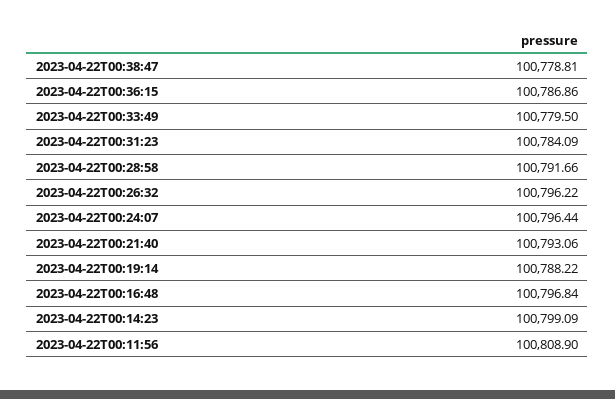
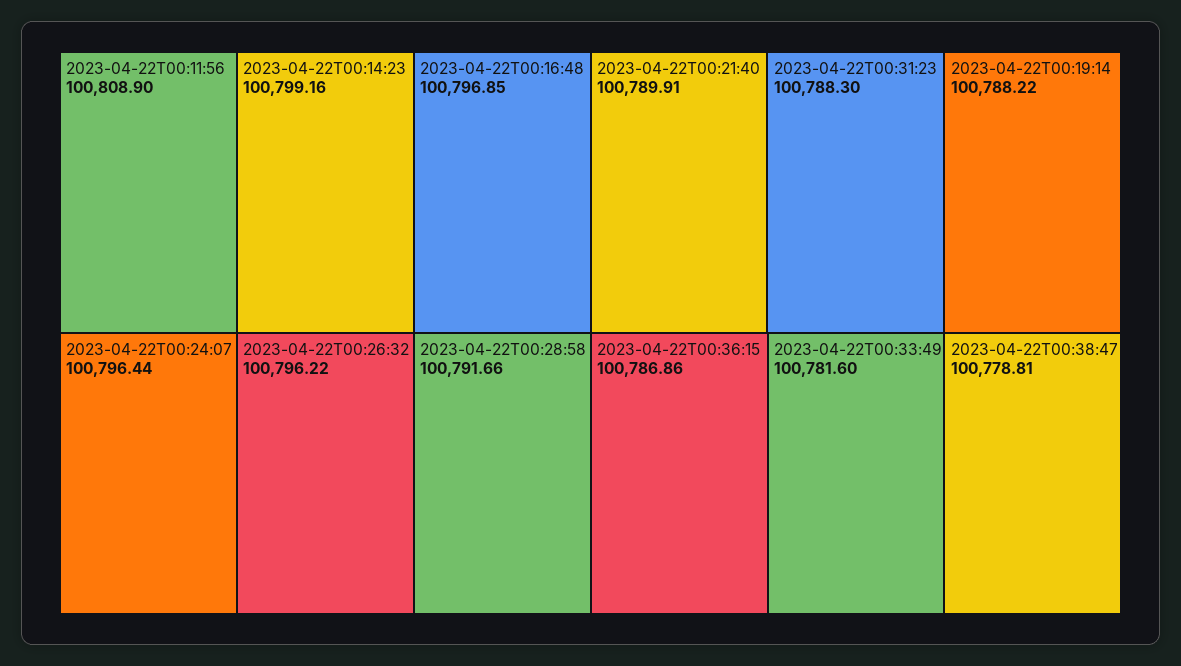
2023-04-22T00:33:49: 100779.5 -> 100781.6
2023-04-22T00:31:23: 100784.09 -> 100788.3
2023-04-22T00:21:40: 100793.06 -> 100789.91
2023-04-22T00:16:48: 100796.84 -> 100796.85
2023-04-22T00:14:23: 100799.09 -> 100799.16

